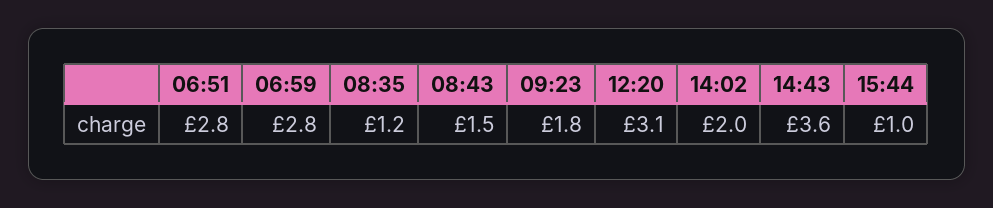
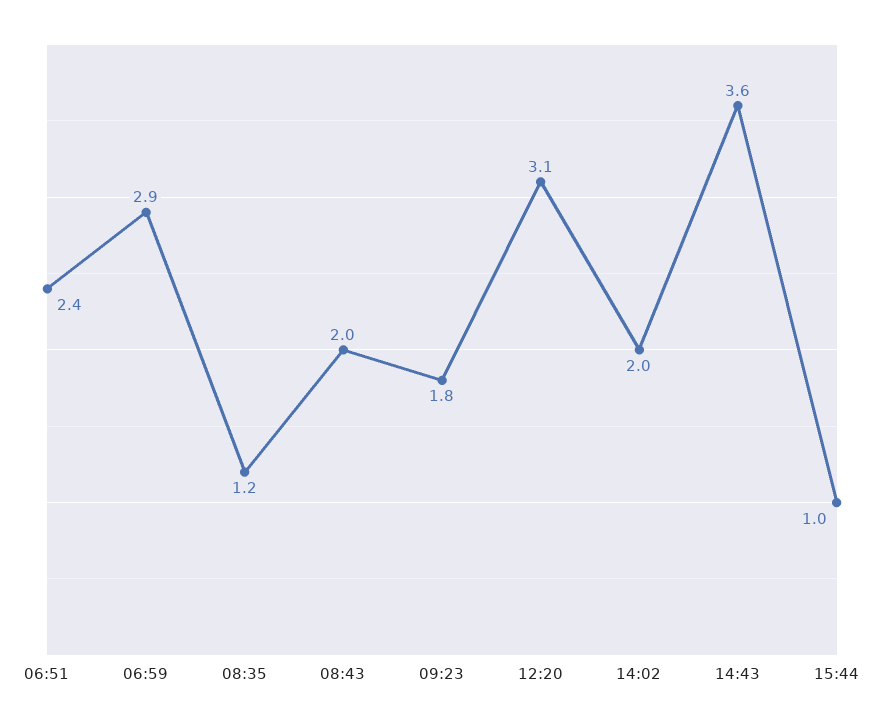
06:51: 2.8 -> 2.4
06:59: 2.8 -> 2.9
08:43: 1.5 -> 2

